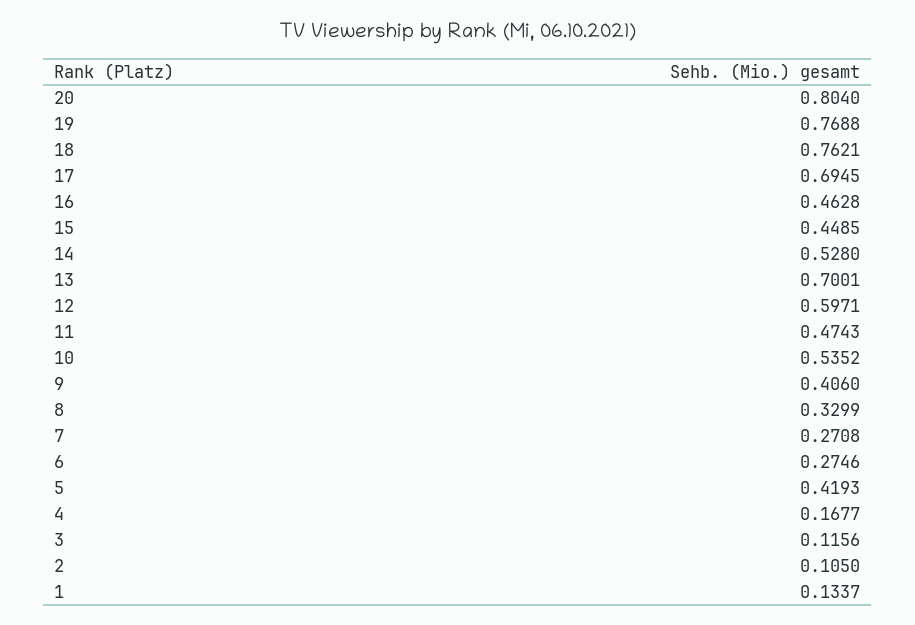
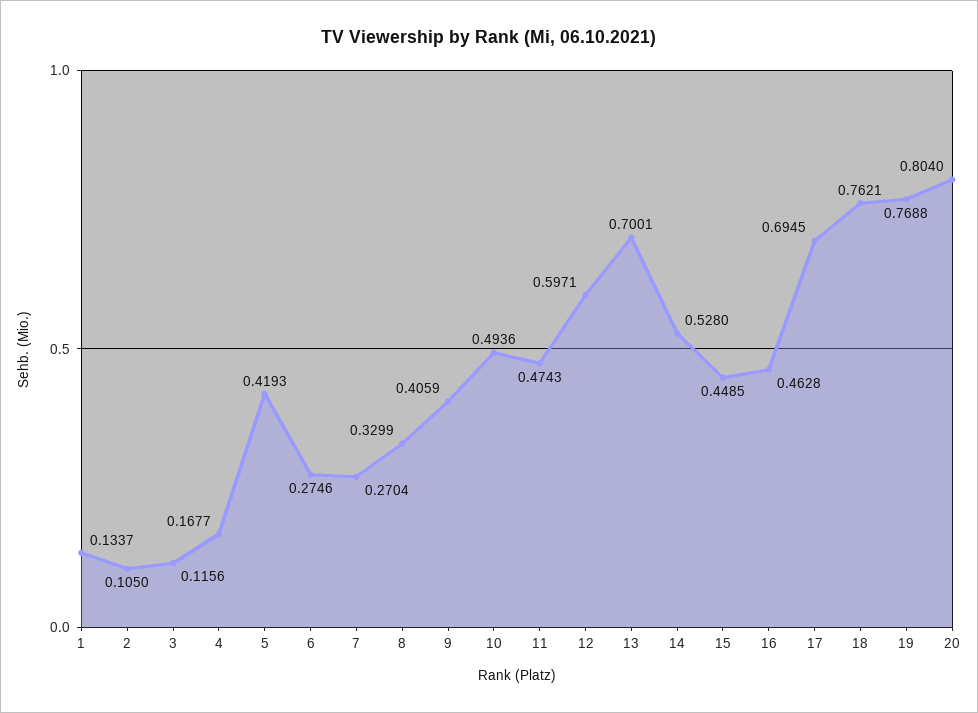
10: 0.5352 -> 0.4936
9: 0.406 -> 0.4059
7: 0.2708 -> 0.2704

